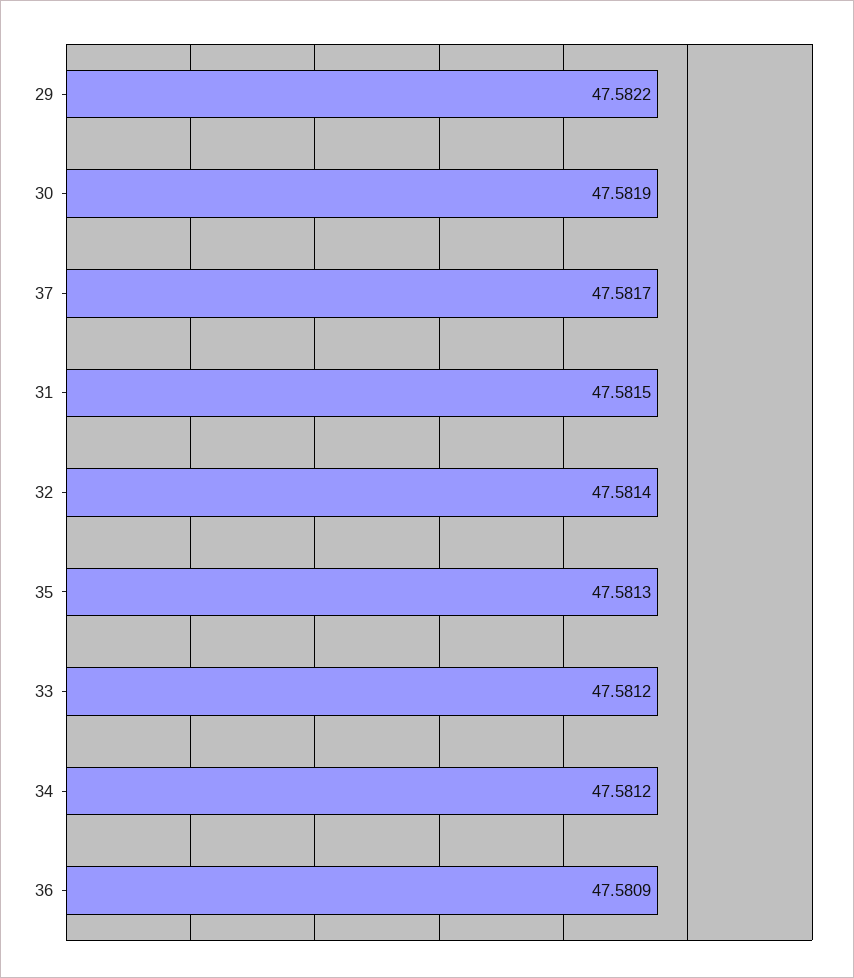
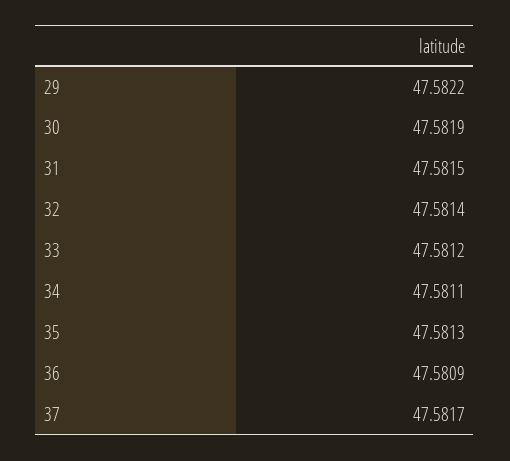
34: 47.5812 -> 47.5811

